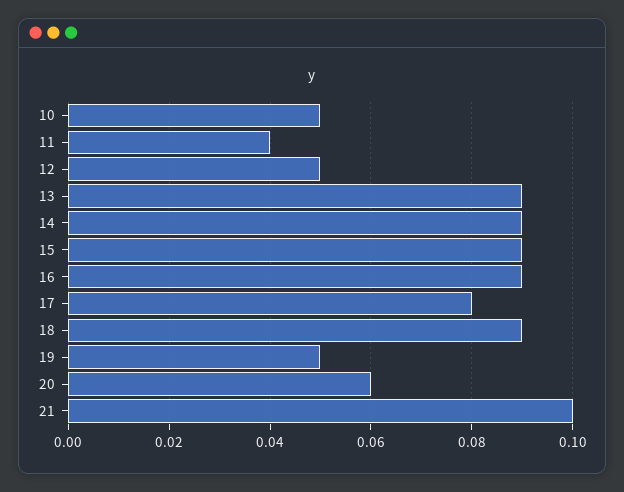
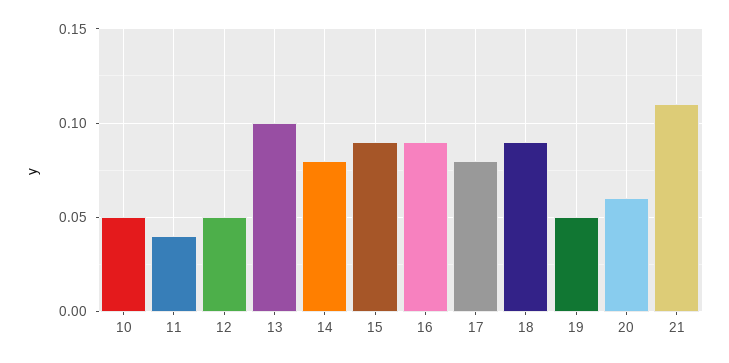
13: 0.09 -> 0.1
14: 0.09 -> 0.08
21: 0.1 -> 0.11

